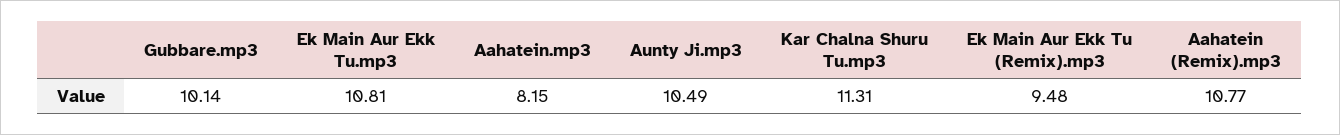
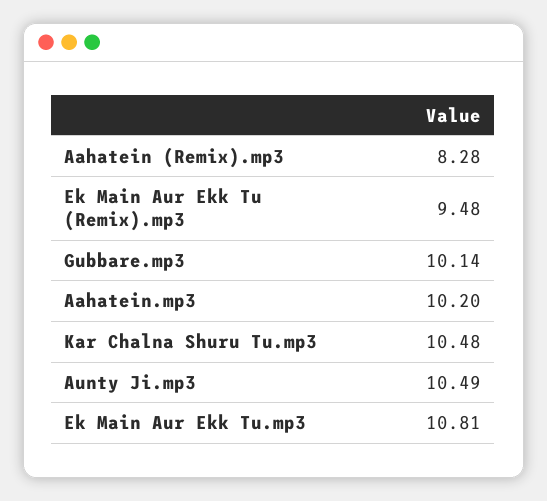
Aahatein.mp3: 8.15 -> 10.2
Kar Chalna Shuru Tu.mp3: 11.31 -> 10.48
Aahatein (Remix).mp3: 10.77 -> 8.28

